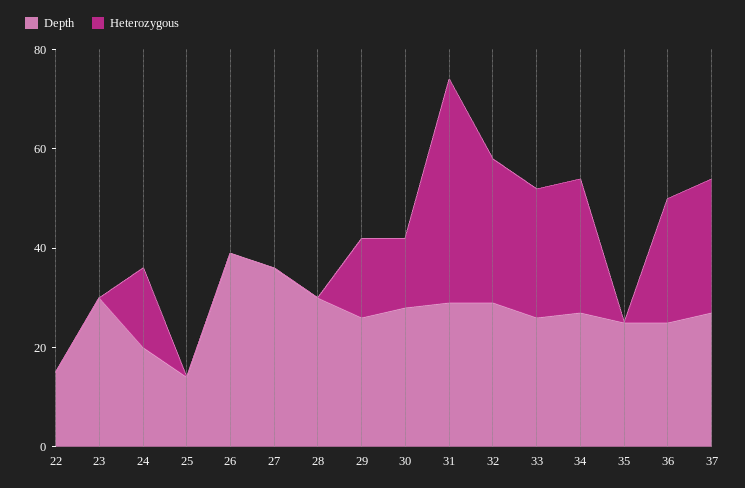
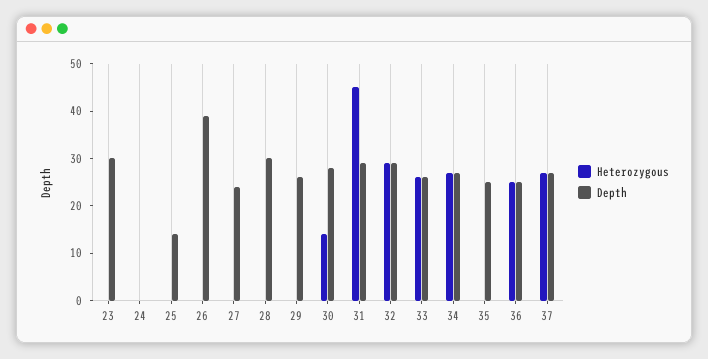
Depth, 22: 15 -> none
Heterozygous, 22: 0 -> none
Depth, 24: 20 -> 0
Heterozygous, 24: 15 -> 0
Depth, 27: 35 -> 25
Heterozygous, 29: 15 -> 0

